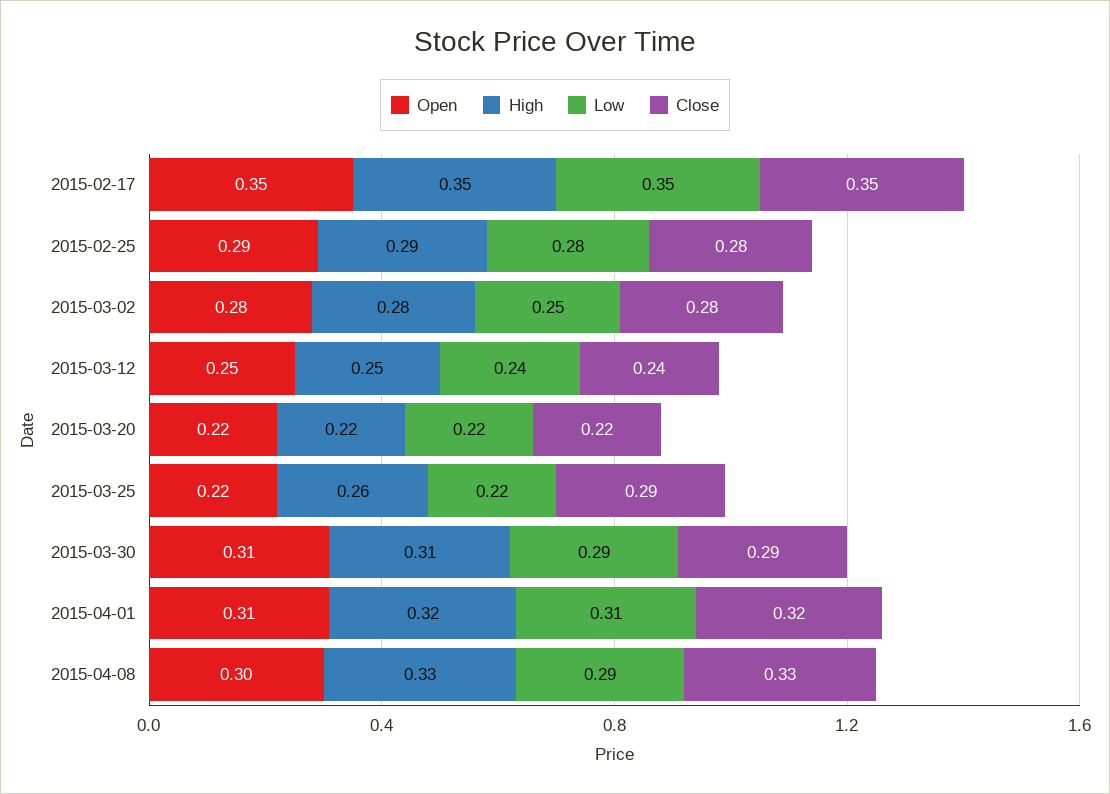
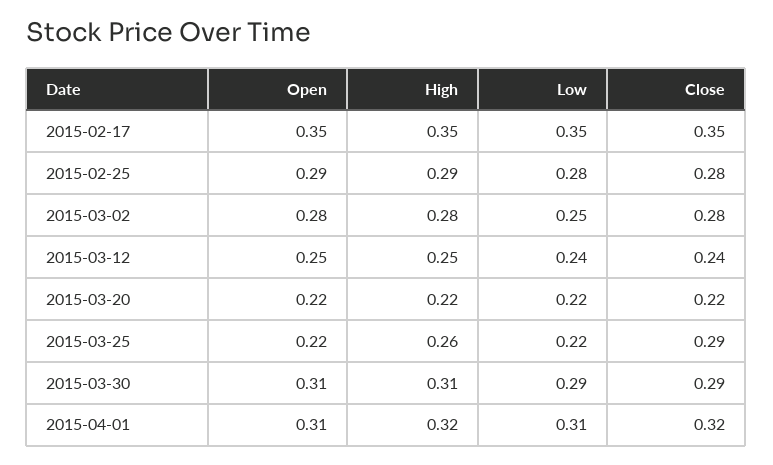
Open, 2015-04-08: 0.3 -> none
High, 2015-04-08: 0.33 -> none
Low, 2015-04-08: 0.29 -> none
Close, 2015-04-08: 0.33 -> none

